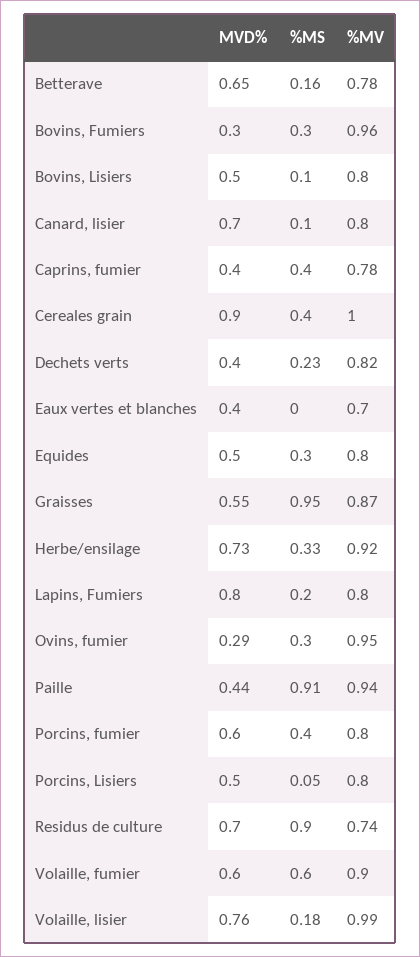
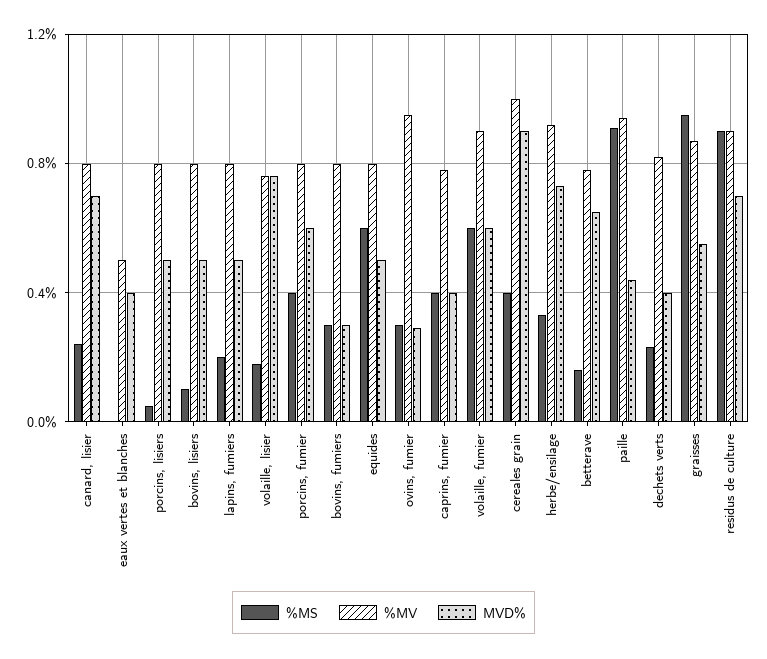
%MV, Bovins, Fumiers: 0.96 -> 0.8
%MS, Canard, lisier: 0.1 -> 0.25
%MV, Eaux vertes et blanches: 0.7 -> 0.5
%MS, Equides: 0.3 -> 0.6
MVD%, Lapins, Fumiers: 0.8 -> 0.5
%MV, Residus de culture: 0.74 -> 0.9
%MV, Volaille, lisier: 0.99 -> 0.75

